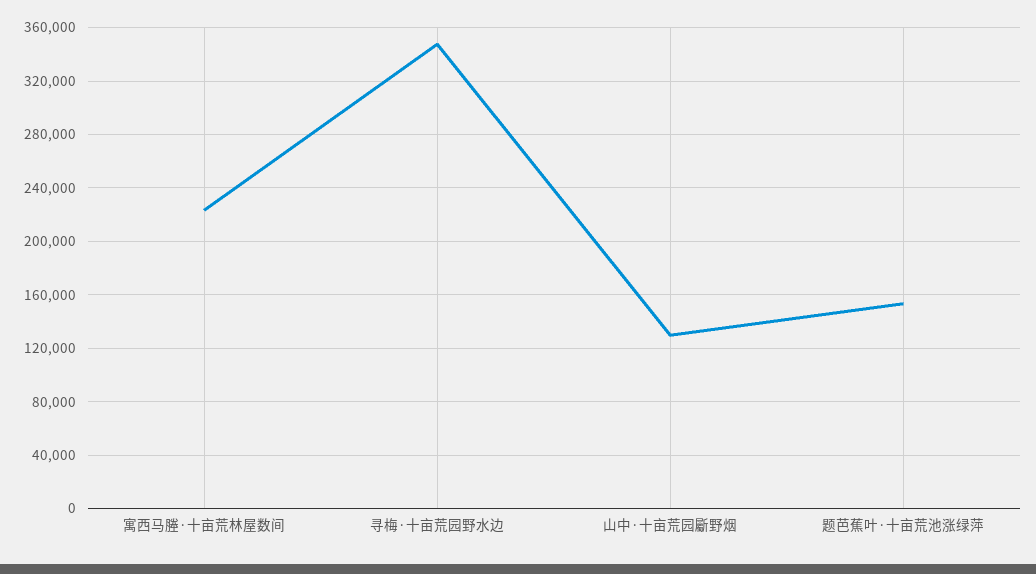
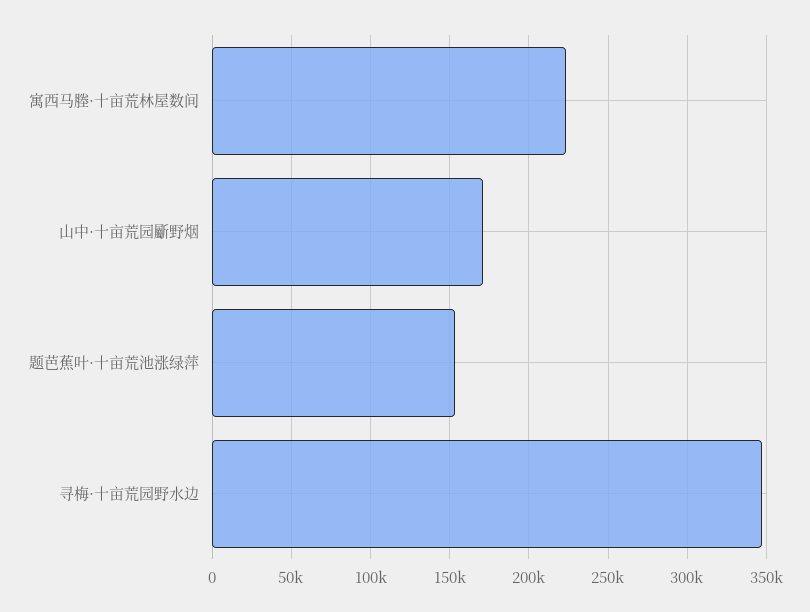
山中·十亩荒园斸野烟: 130000 -> 170000

